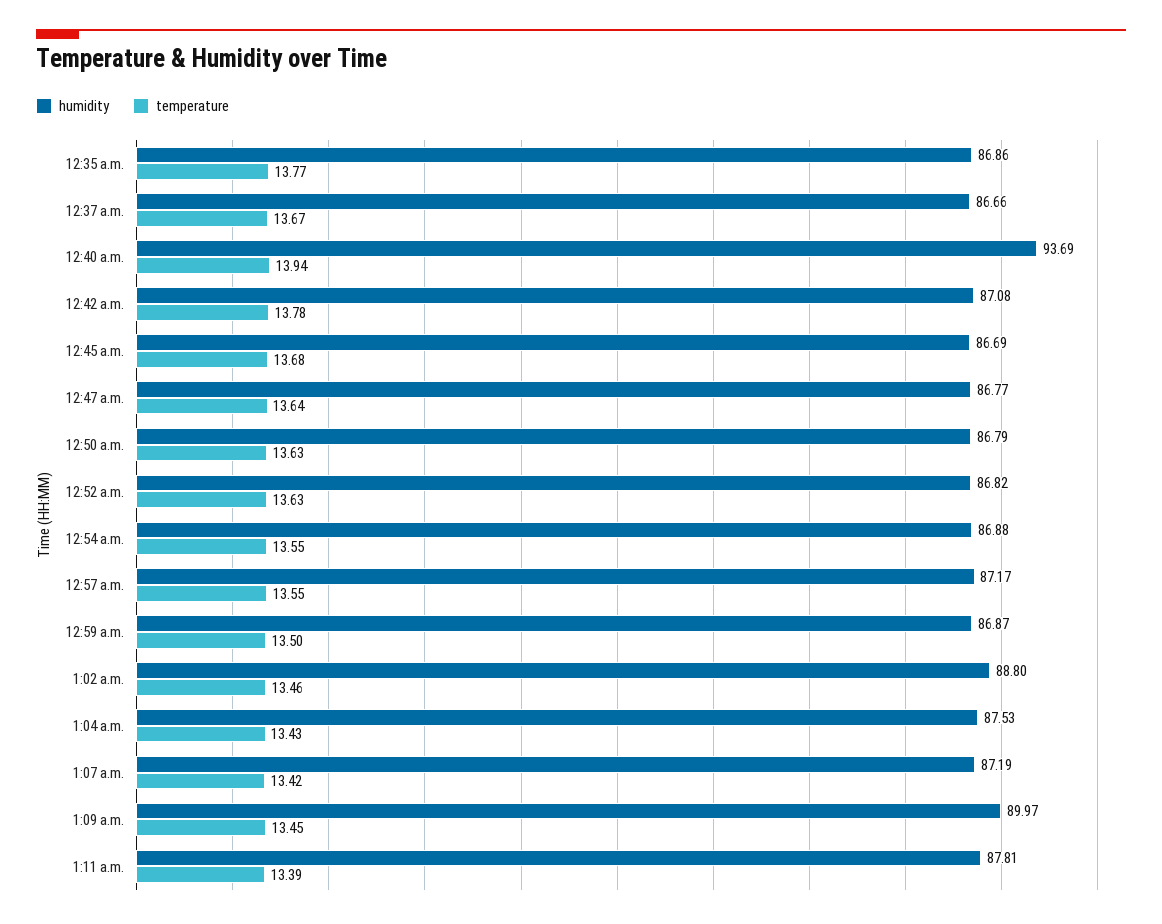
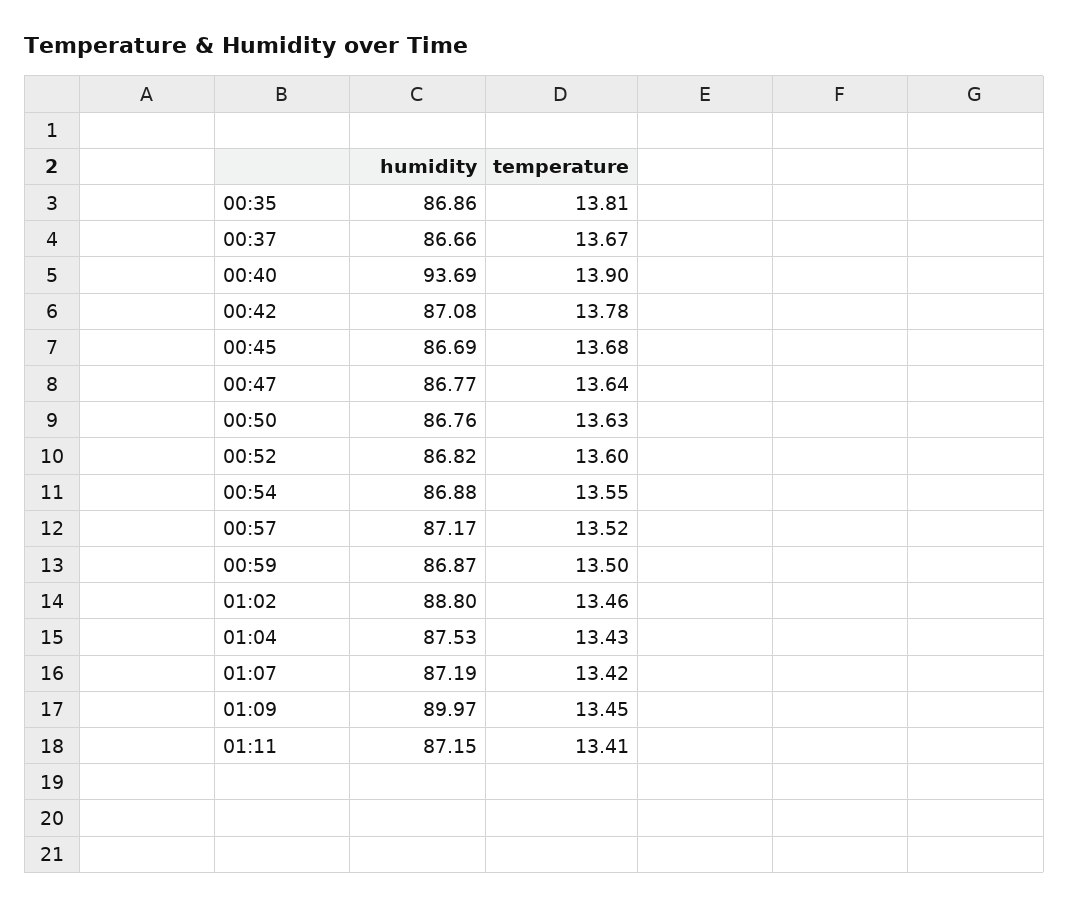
temperature, 12:35 a.m.: 13.77 -> 13.81
temperature, 12:40 a.m.: 13.94 -> 13.9
humidity, 12:50 a.m.: 86.79 -> 86.76
temperature, 12:52 a.m.: 13.63 -> 13.6
temperature, 12:57 a.m.: 13.55 -> 13.52
humidity, 1:11 a.m.: 87.81 -> 87.15
temperature, 1:11 a.m.: 13.39 -> 13.41

